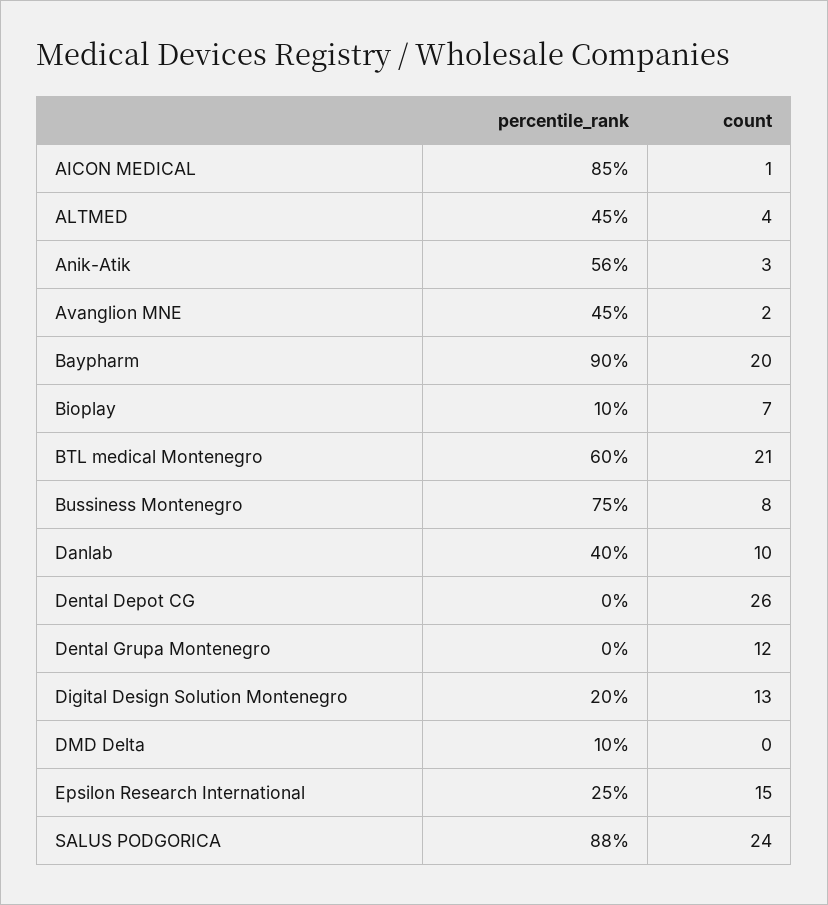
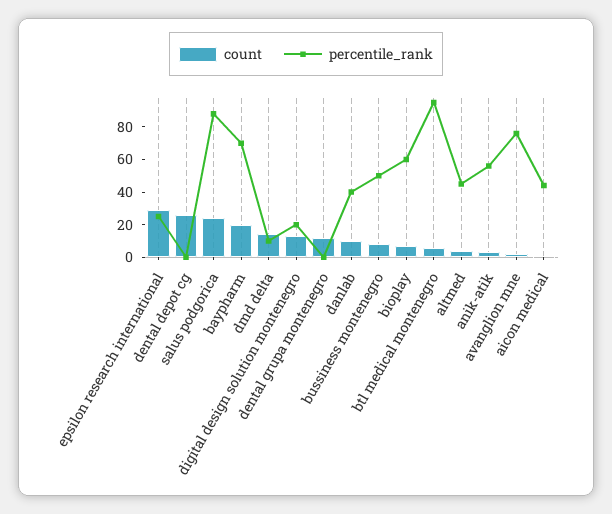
percentile_rank, AICON MEDICAL: 85 -> 45
percentile_rank, Avanglion MNE: 45 -> 75
percentile_rank, Baypharm: 90 -> 70
percentile_rank, Bioplay: 10 -> 60
percentile_rank, BTL medical Montenegro: 60 -> 95
count, BTL medical Montenegro: 21 -> 5
percentile_rank, Bussiness Montenegro: 75 -> 50
count, DMD Delta: 0 -> 15
count, Epsilon Research International: 15 -> 30

